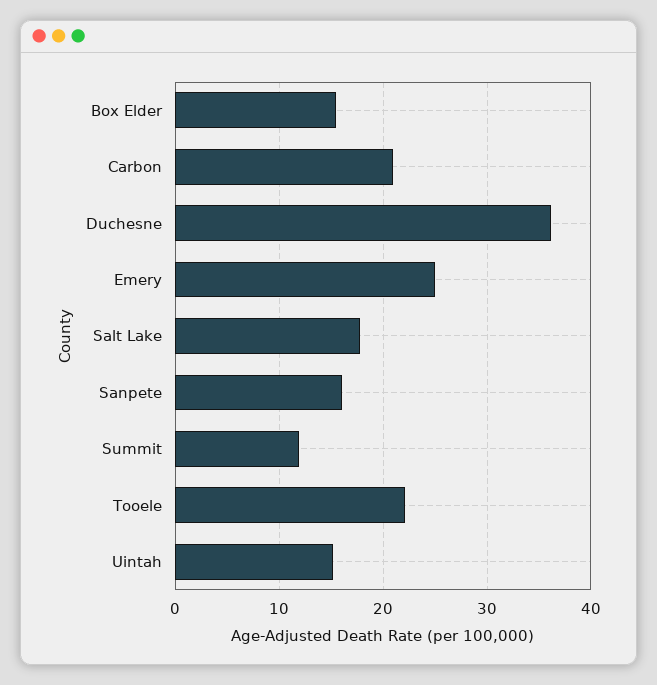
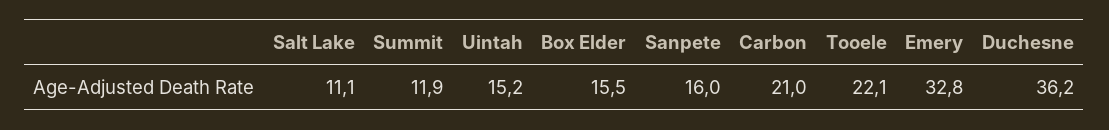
Emery: 25 -> 32.8
Salt Lake: 18 -> 11.1

